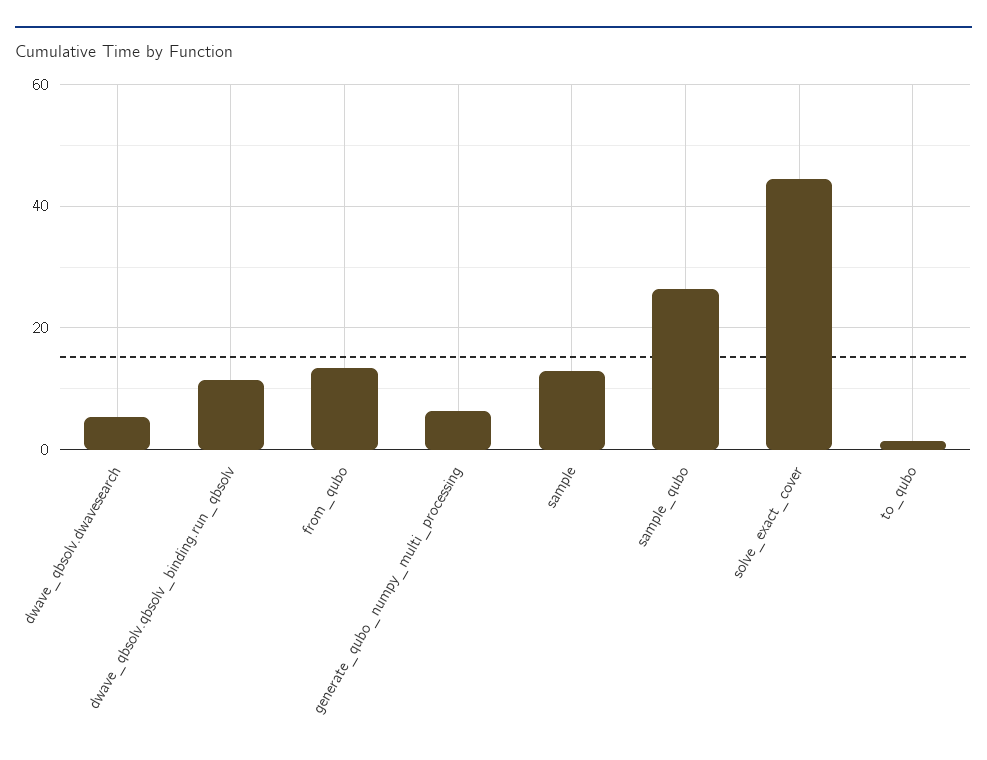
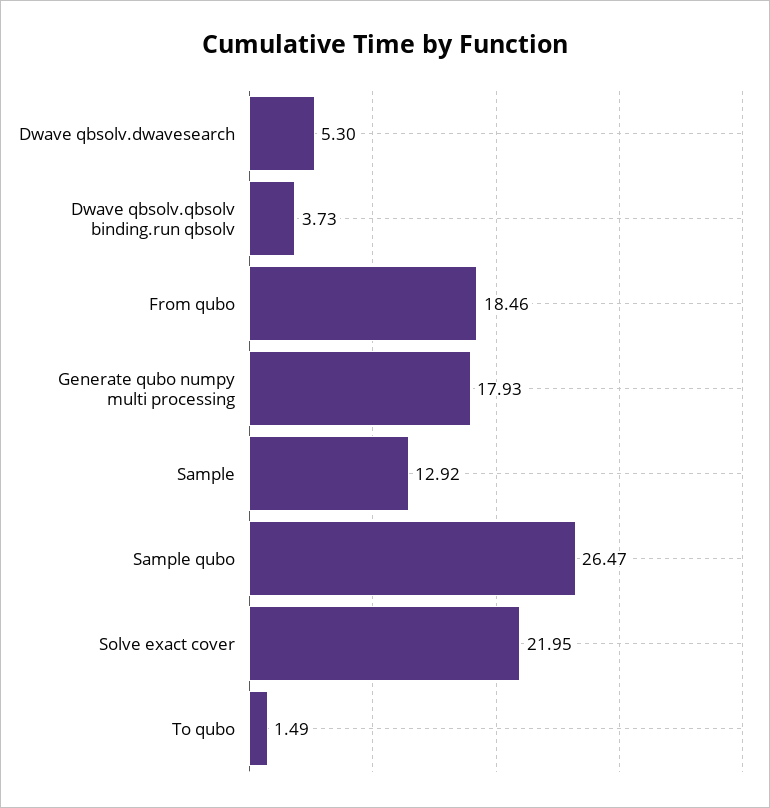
dwave_qbsolv.qbsolv_binding.run_qbsolv: 12 -> 3.73
from_qubo: 14 -> 18.46
generate_qubo_numpy_multi_processing: 6 -> 17.93
solve_exact_cover: 44 -> 21.95

